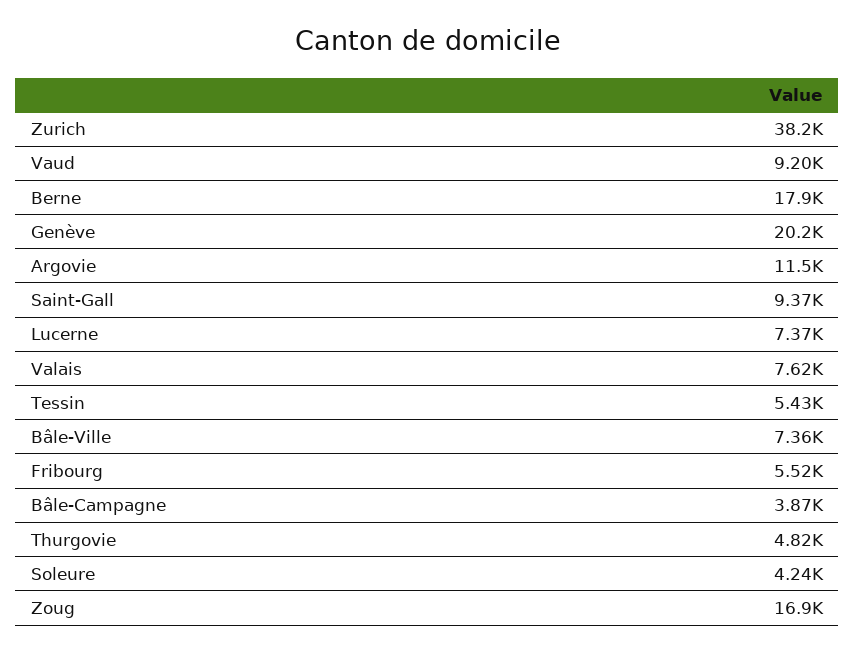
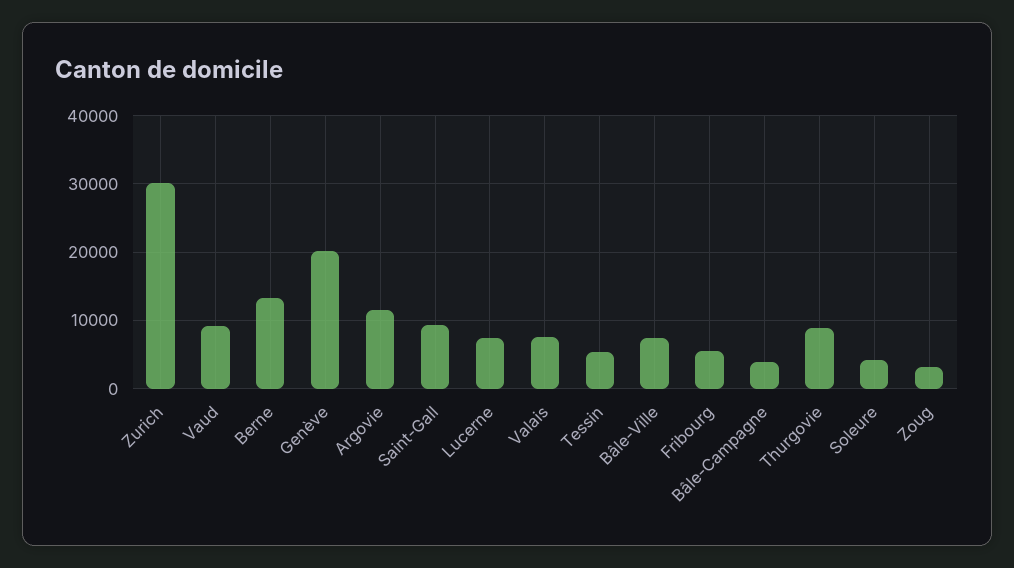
Zurich: 38200 -> 30000
Berne: 17900 -> 13000
Thurgovie: 4820 -> 9000
Zoug: 16900 -> 3000

